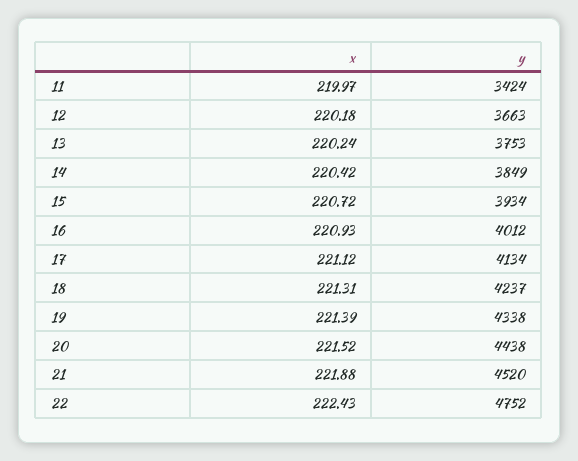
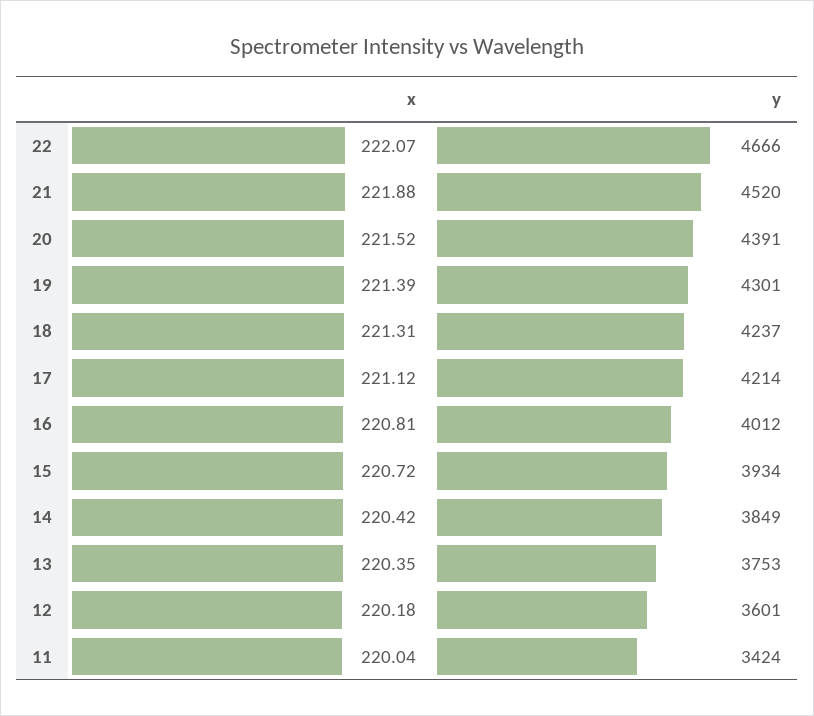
x, 11: 219.97 -> 220.04
y, 12: 3663 -> 3601
x, 13: 220.24 -> 220.35
x, 16: 220.93 -> 220.81
y, 17: 4134 -> 4214
y, 19: 4338 -> 4301
y, 20: 4438 -> 4391
x, 22: 222.43 -> 222.07
y, 22: 4752 -> 4666

